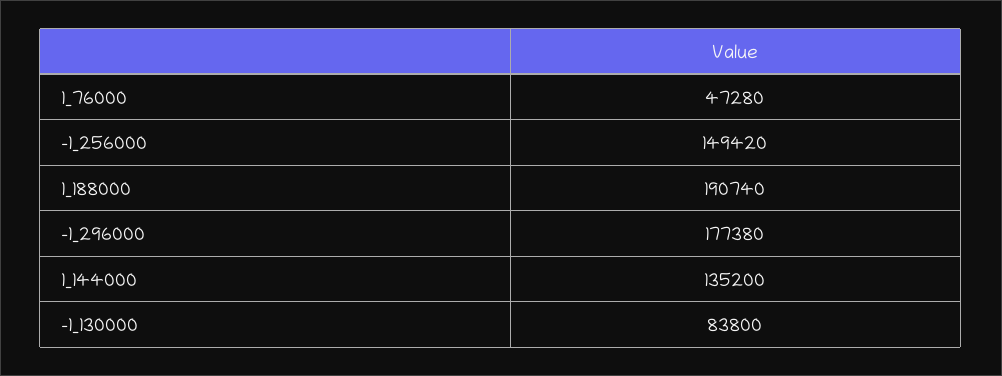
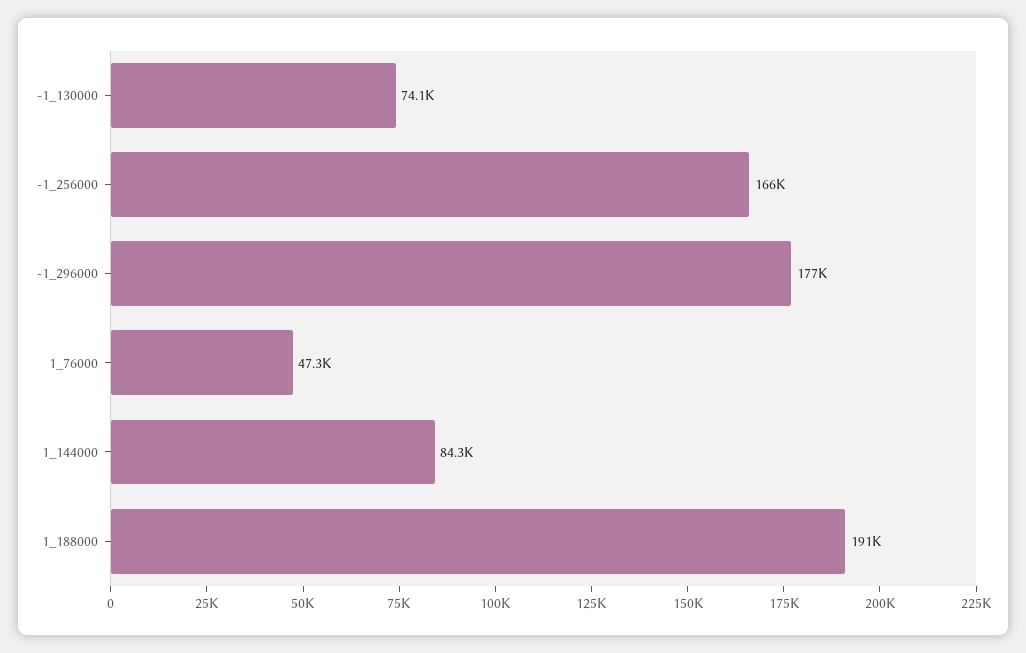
-1_256000: 149420 -> 166000
1_144000: 135200 -> 84300
-1_130000: 83800 -> 74100

